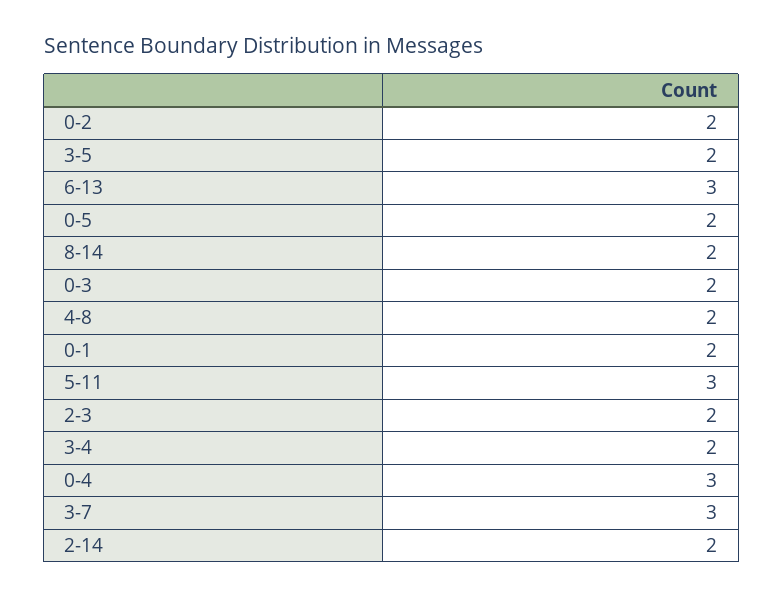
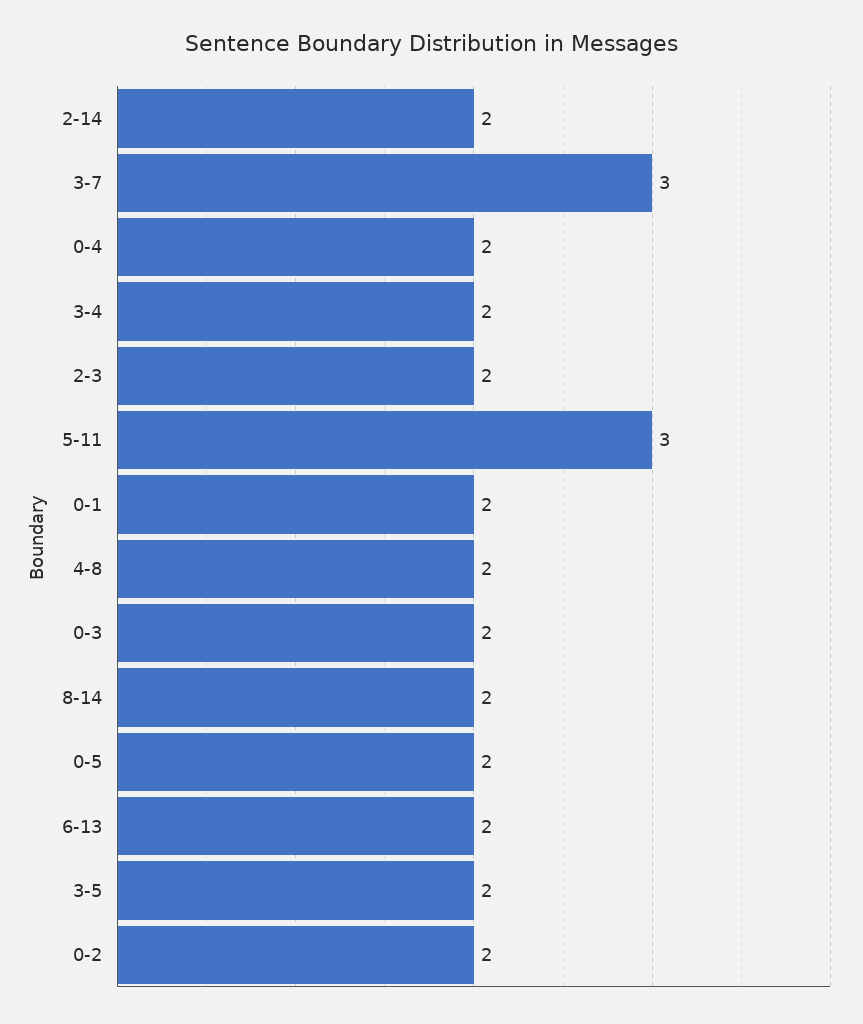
6-13: 3 -> 2
0-4: 3 -> 2

